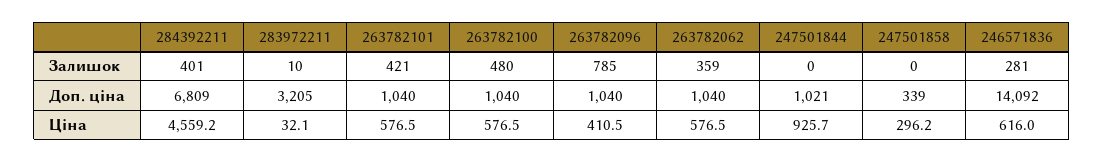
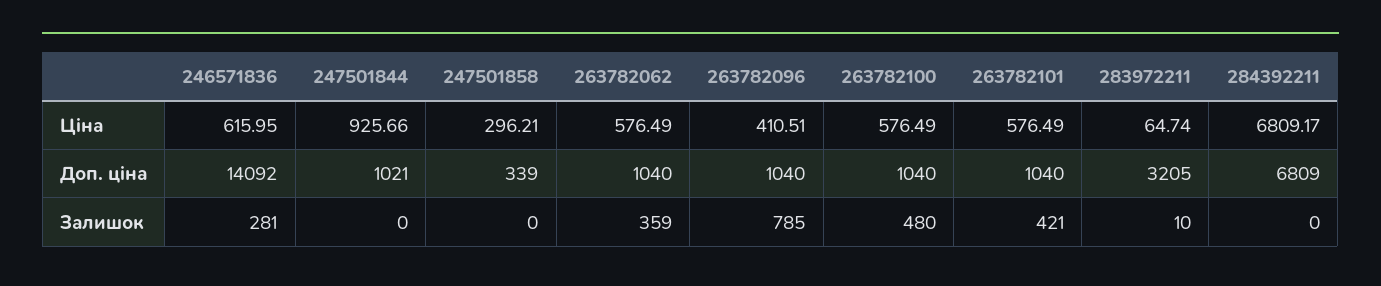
284392211, Залишок: 401 -> 0
284392211, Ціна: 4559.2 -> 6809.17
283972211, Ціна: 32.1 -> 64.74

